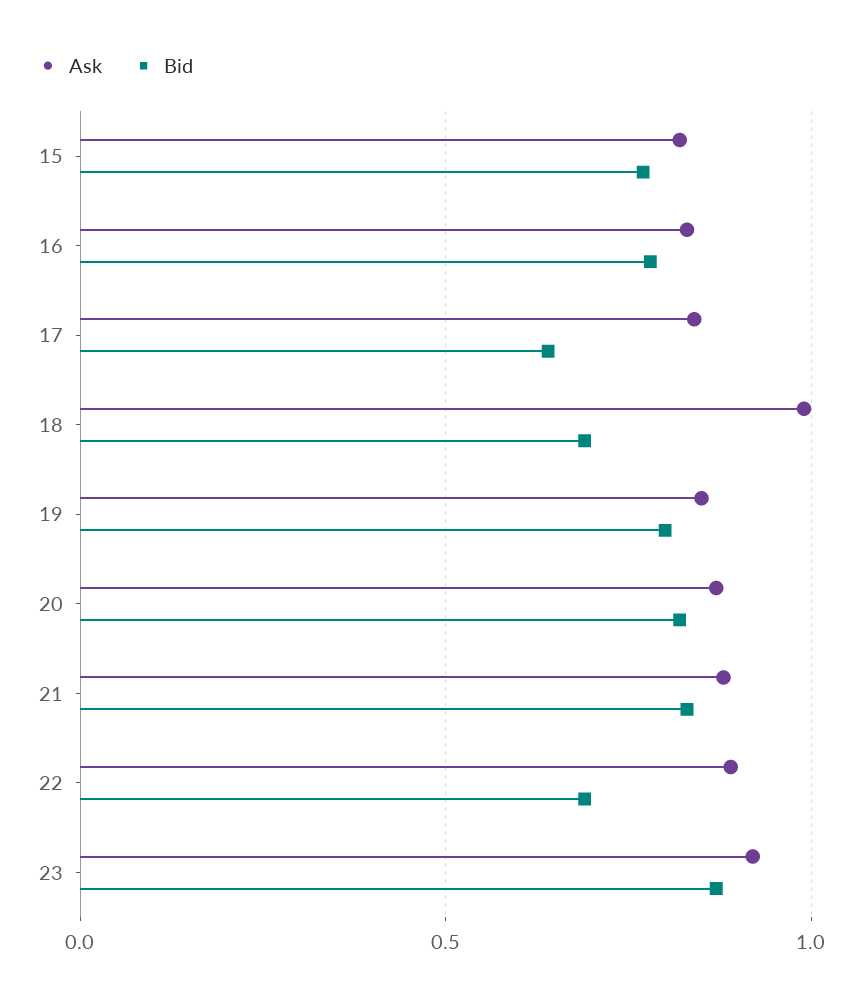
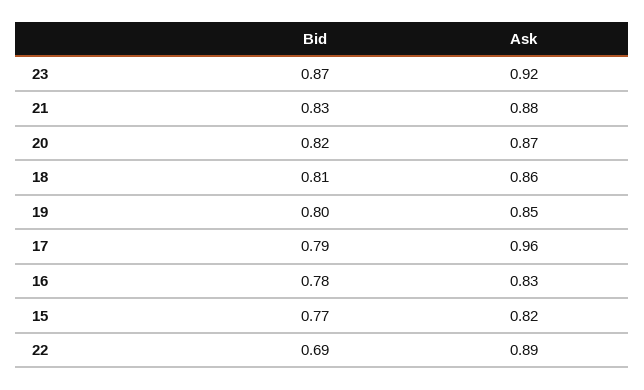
Ask, 17: 0.85 -> 0.96
Bid, 17: 0.65 -> 0.79
Ask, 18: 1 -> 0.86
Bid, 18: 0.7 -> 0.81

